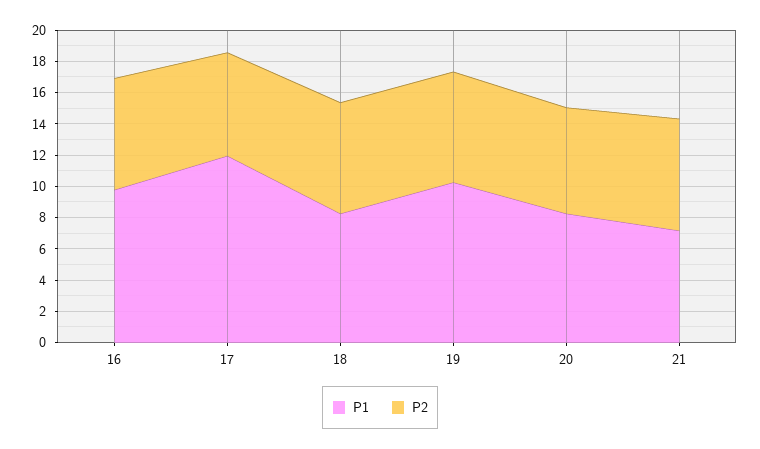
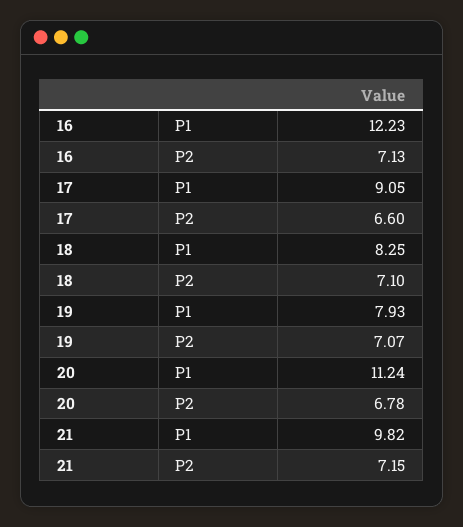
P1, 16: 10 -> 12.23
P1, 17: 12 -> 9.05
P1, 19: 10 -> 7.93
P1, 20: 8 -> 11.24
P1, 21: 7 -> 9.82

